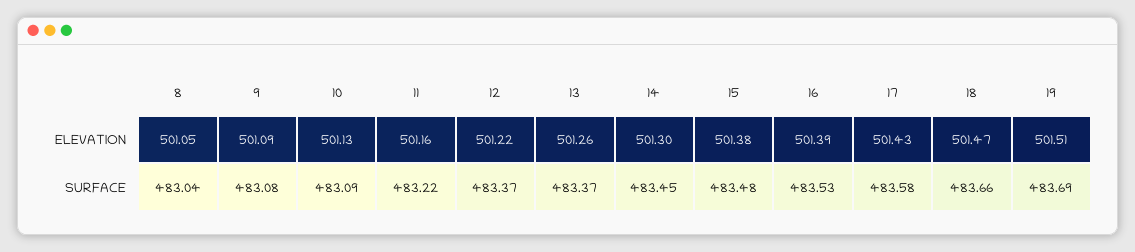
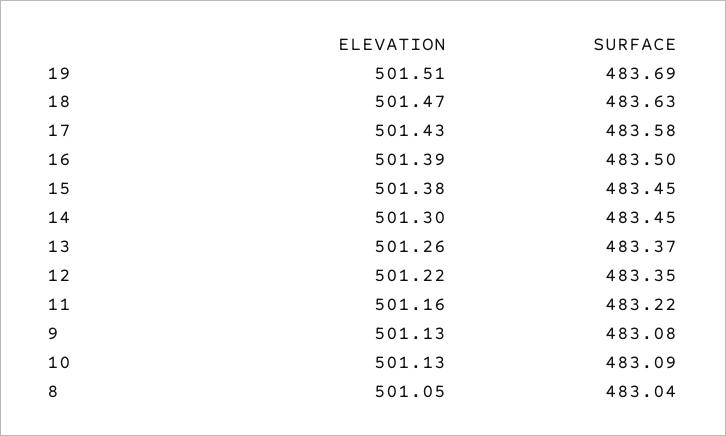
9, ELEVATION: 501.09 -> 501.13
12, SURFACE: 483.37 -> 483.35
15, SURFACE: 483.48 -> 483.45
16, SURFACE: 483.53 -> 483.5
18, SURFACE: 483.66 -> 483.63

